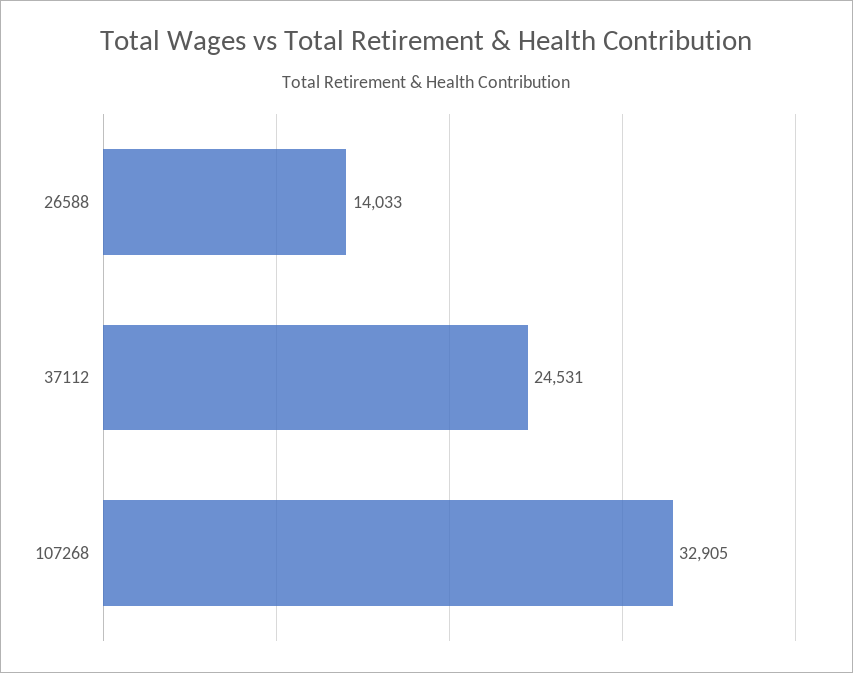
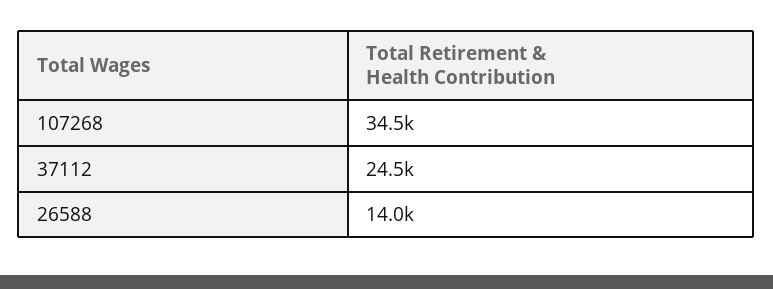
107268: 32905 -> 34500

